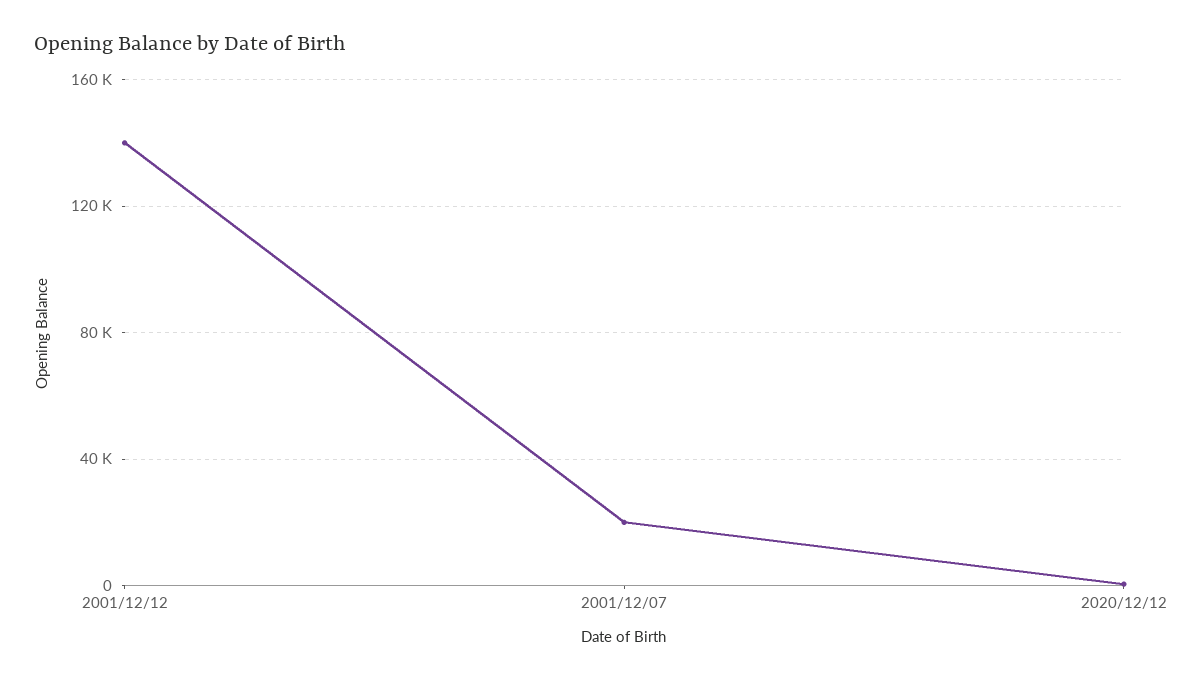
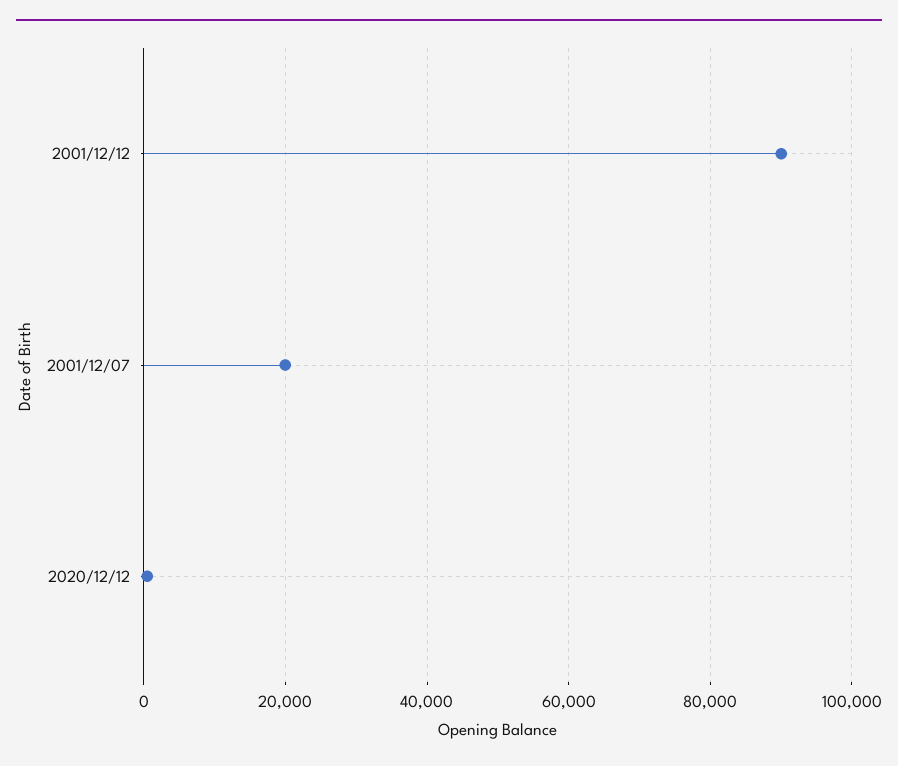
2001/12/12: 140000 -> 90000

